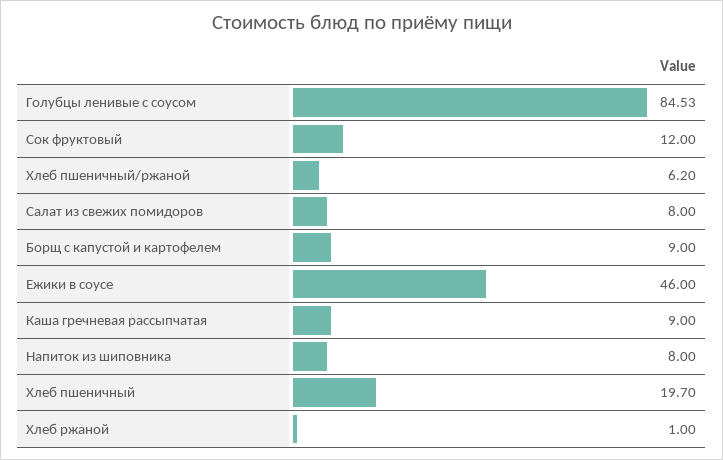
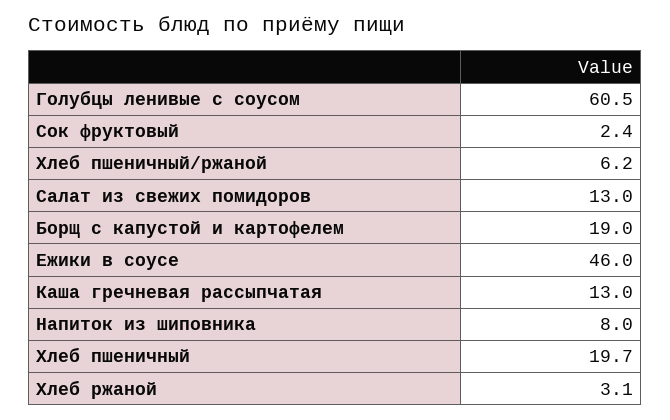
Голубцы ленивые с соусом: 84.53 -> 60.5
Сок фруктовый: 12 -> 2.4
Салат из свежих помидоров: 8 -> 13
Борщ с капустой и картофелем: 9 -> 19
Каша гречневая рассыпчатая: 9 -> 13
Хлеб ржаной: 1 -> 3.1

